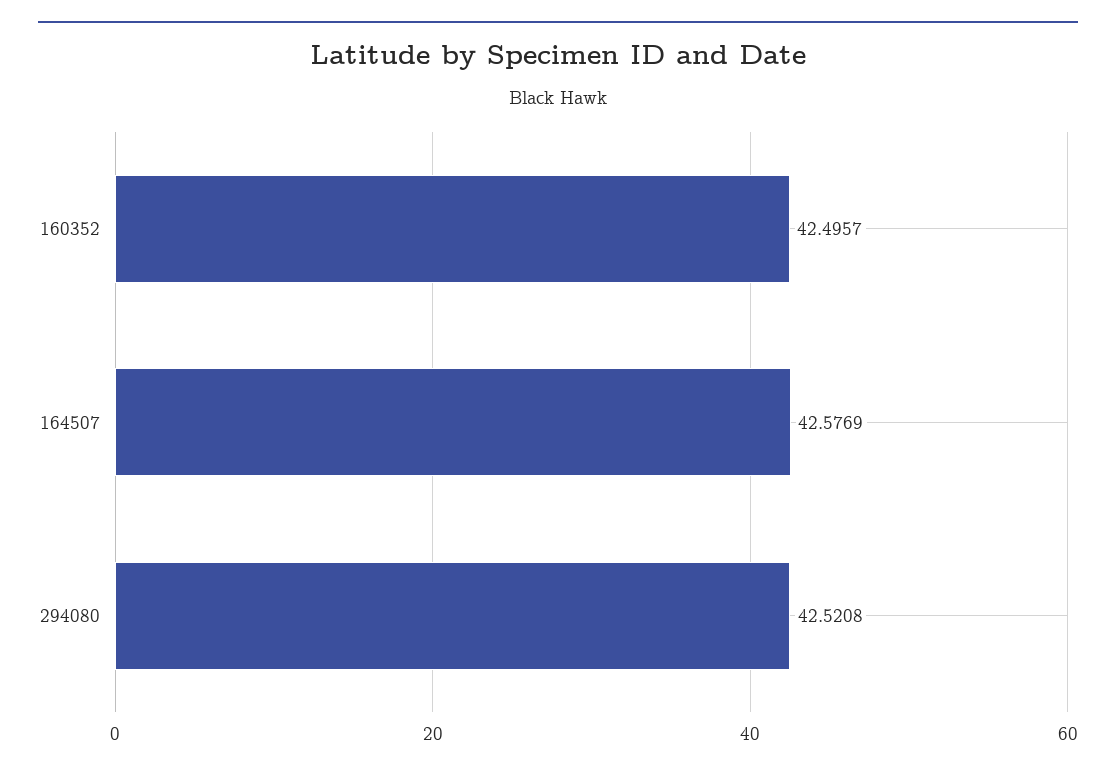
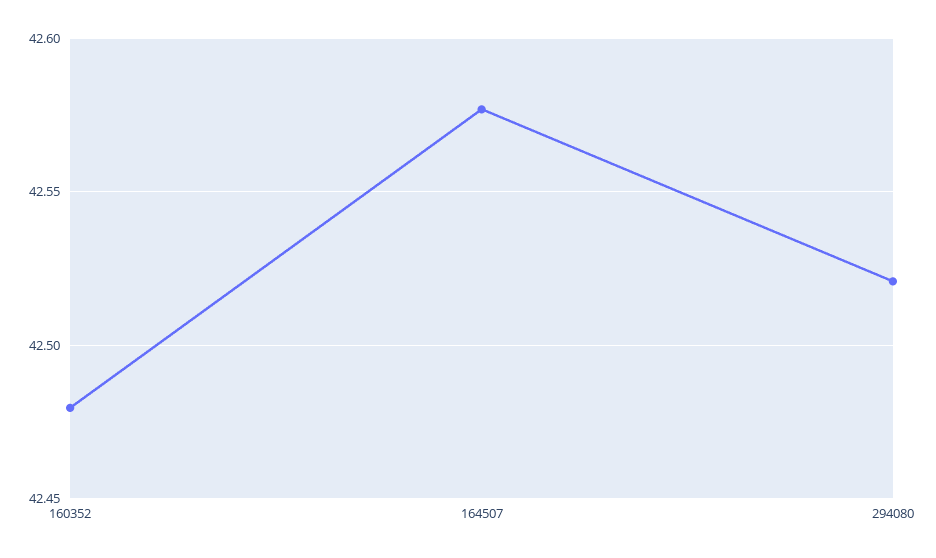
160352: 42.4957 -> 42.48

